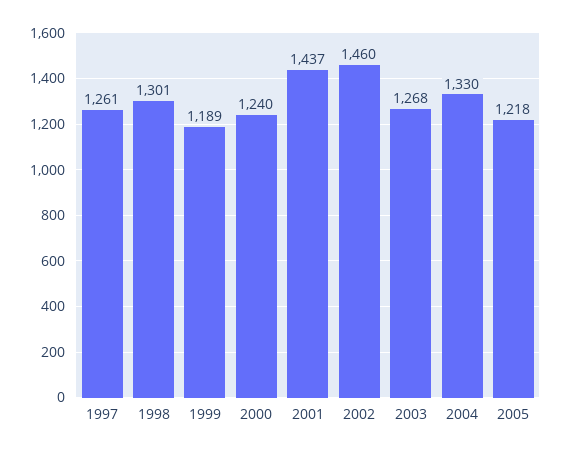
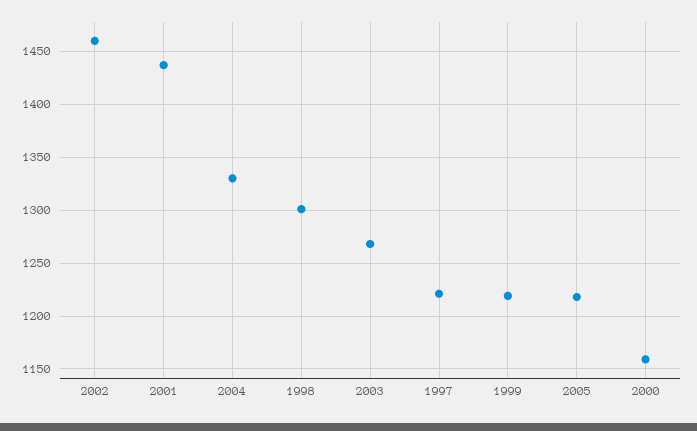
1997: 1261 -> 1220
1999: 1189 -> 1220
2000: 1240 -> 1160

